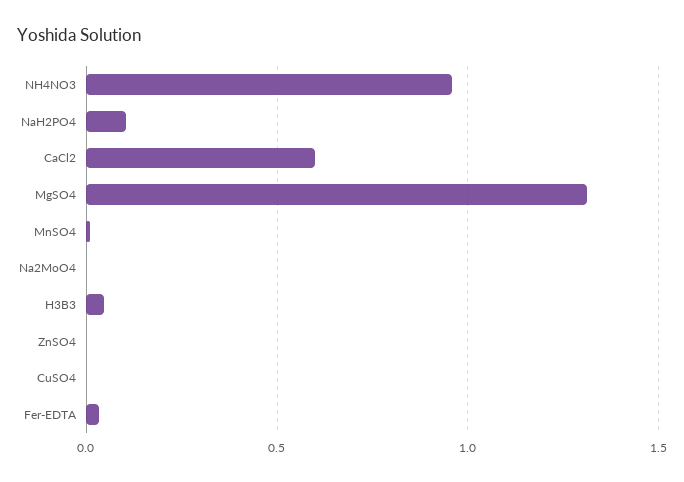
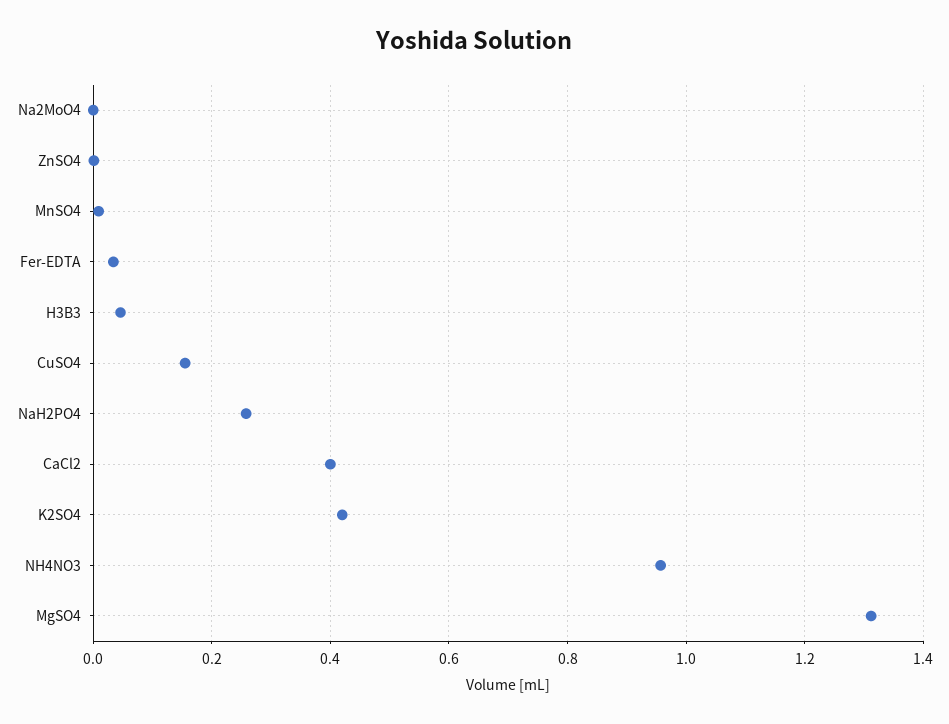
NaH2PO4: 0.1 -> 0.26
CaCl2: 0.6 -> 0.4
CuSO4: 0 -> 0.16
K2SO4: none -> 0.42

